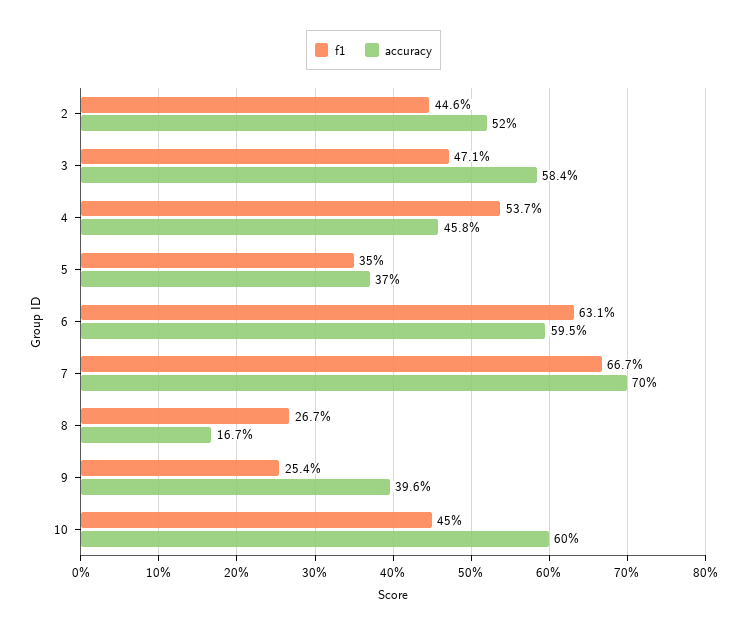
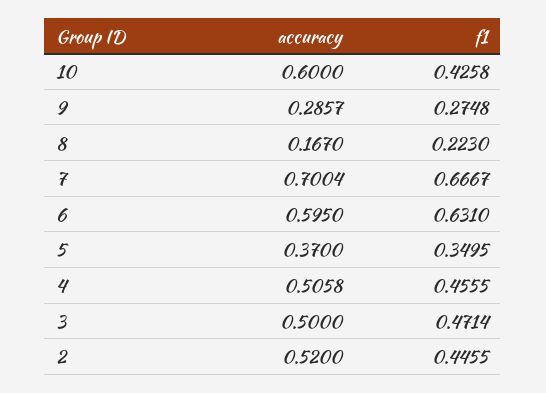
accuracy, 3: 0.584 -> 0.5
f1, 4: 0.537 -> 0.4555
accuracy, 4: 0.458 -> 0.5058
f1, 8: 0.267 -> 0.223
f1, 9: 0.254 -> 0.2748
accuracy, 9: 0.396 -> 0.2857
f1, 10: 0.45 -> 0.4258

